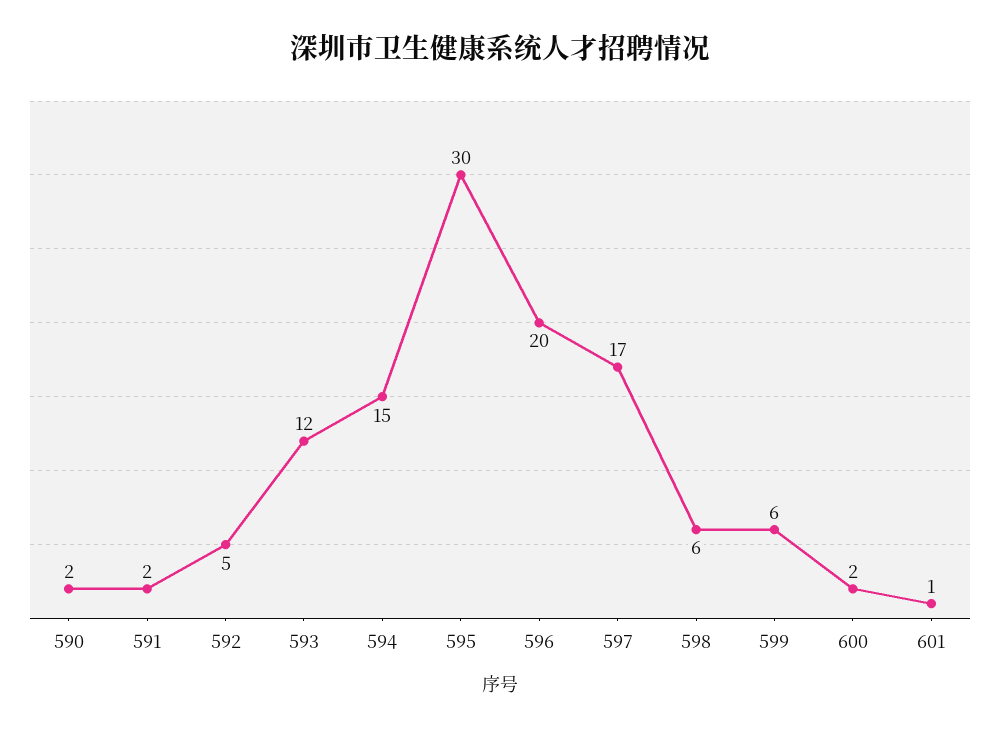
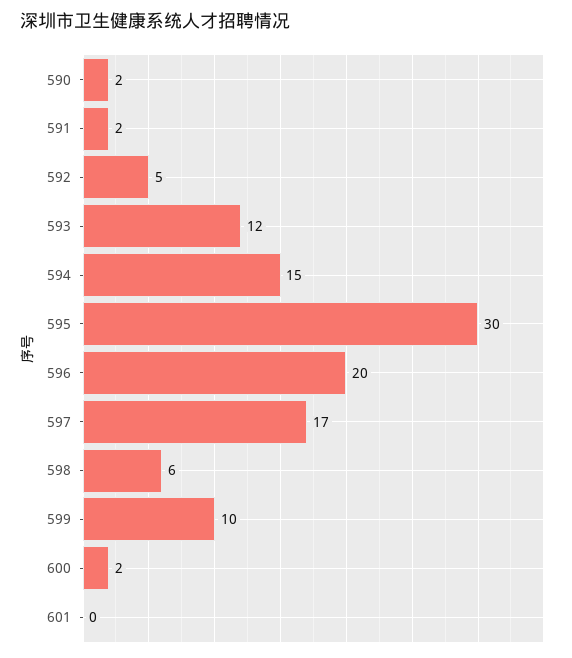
599: 6 -> 10
601: 1 -> 0

